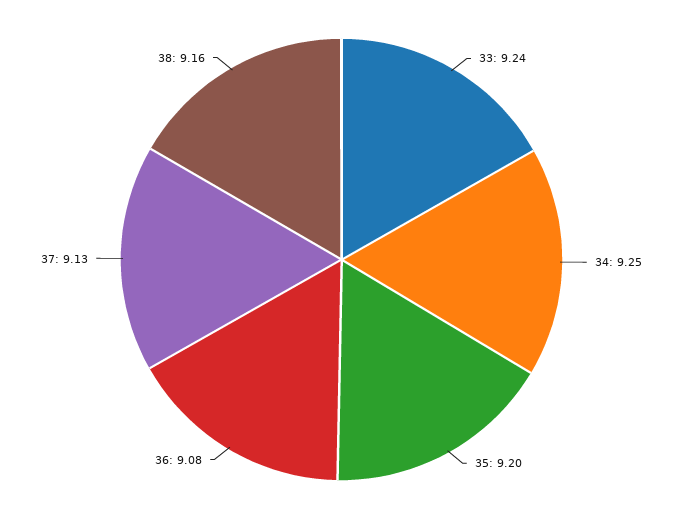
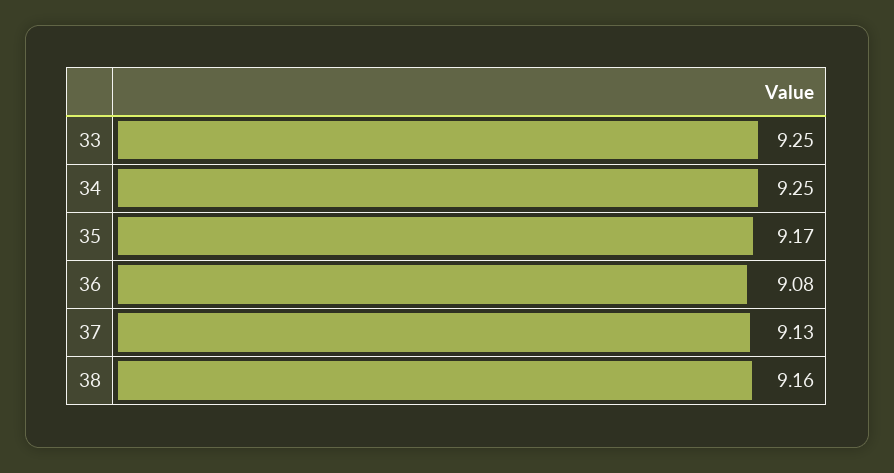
33: 9.24 -> 9.25
35: 9.2 -> 9.17

